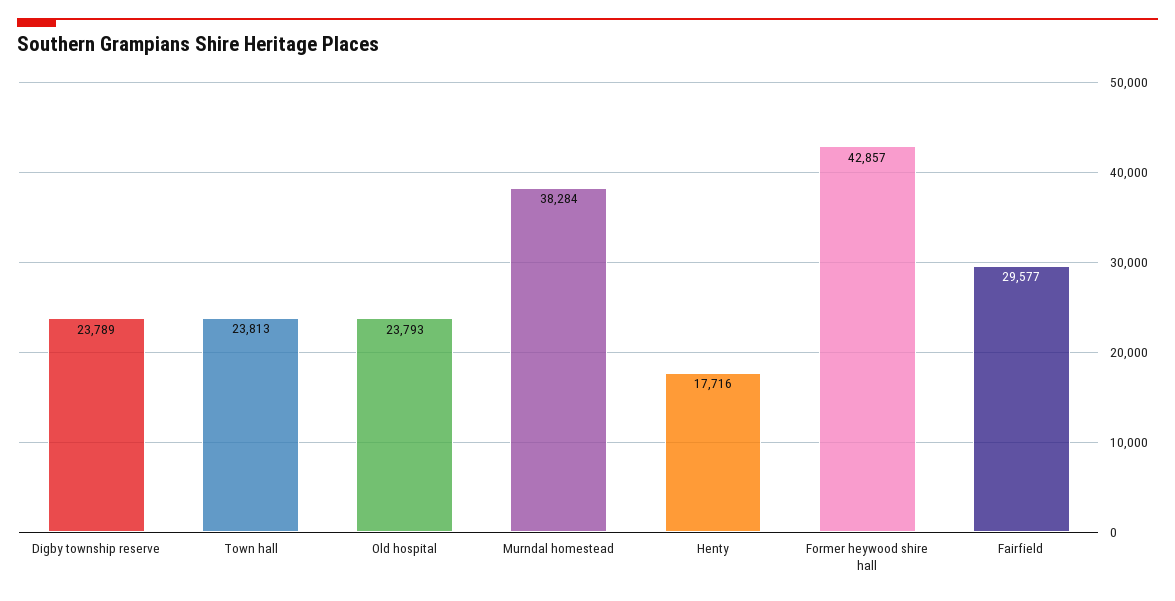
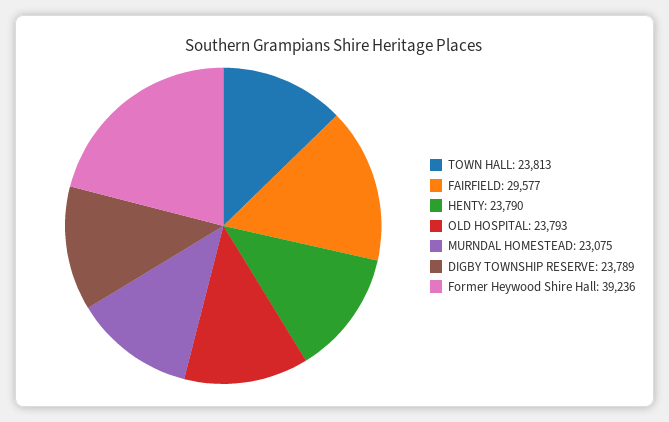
Murndal homestead: 38284 -> 23075
Henty: 17716 -> 23790
Former heywood shire hall: 42857 -> 39236

